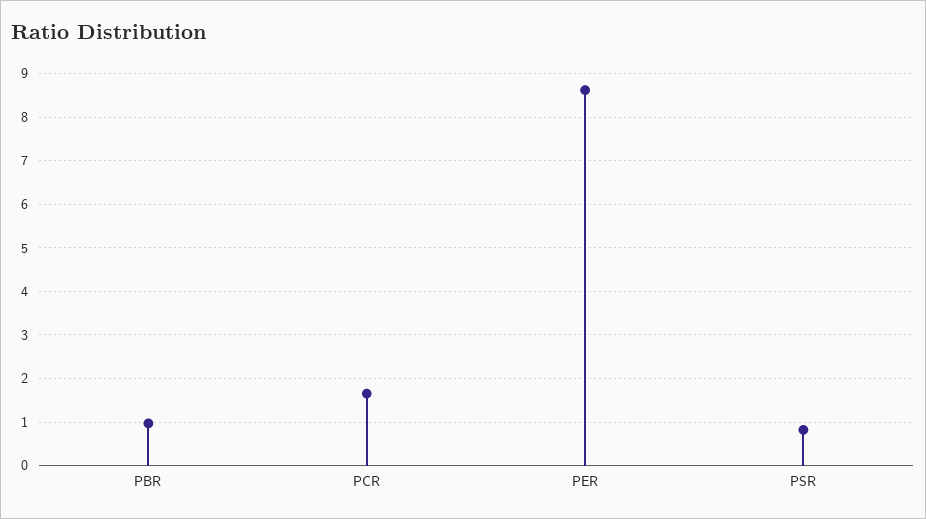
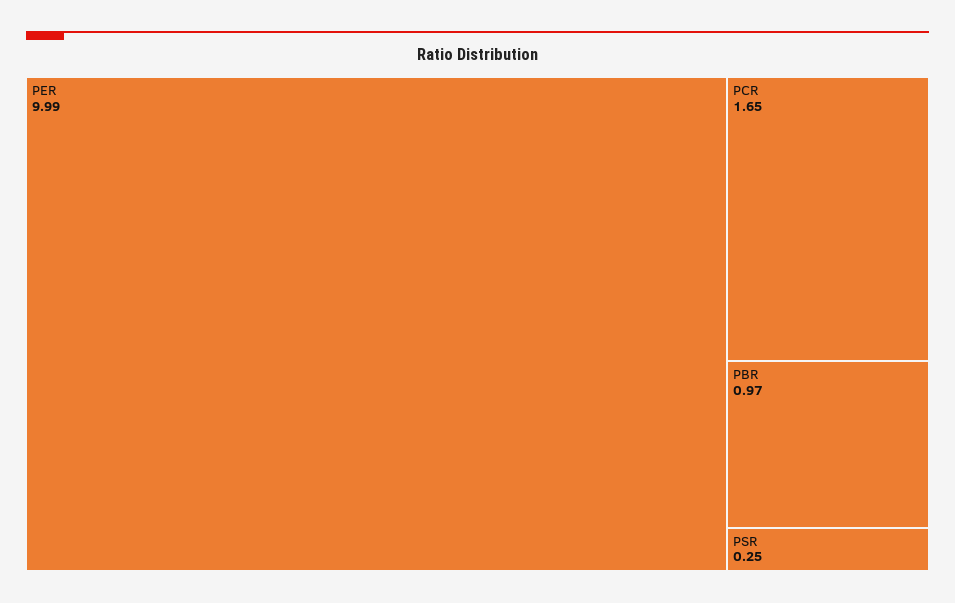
PER: 8.6 -> 9.99
PSR: 0.8 -> 0.25

